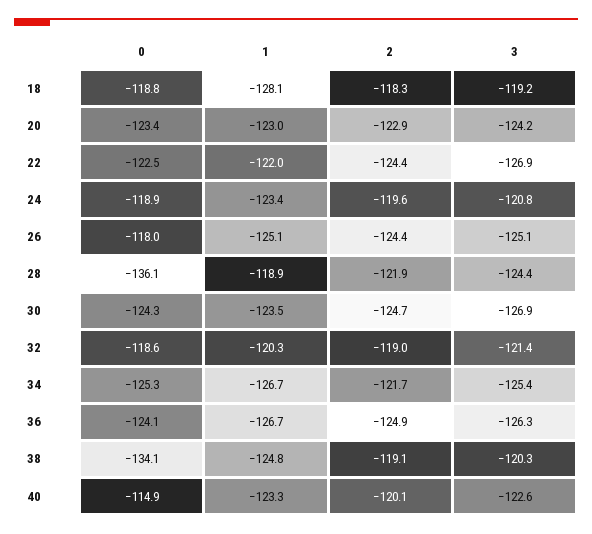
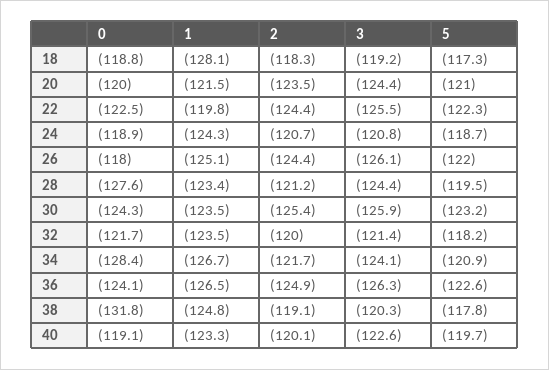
0, 20: -123.4 -> -120
1, 20: -123 -> -121.5
2, 20: -122.9 -> -123.5
3, 20: -124.2 -> -124.4
1, 22: -122 -> -119.8
3, 22: -126.9 -> -125.5
1, 24: -123.4 -> -124.3
2, 24: -119.6 -> -120.7
3, 26: -125.1 -> -126.1
0, 28: -136.1 -> -127.6
1, 28: -118.9 -> -123.4
2, 28: -121.9 -> -121.2
2, 30: -124.7 -> -125.4
3, 30: -126.9 -> -125.9
0, 32: -118.6 -> -121.7
1, 32: -120.3 -> -123.5
2, 32: -119 -> -120
0, 34: -125.3 -> -128.4
3, 34: -125.4 -> -124.1
1, 36: -126.7 -> -126.5
0, 38: -134.1 -> -131.8
0, 40: -114.9 -> -119.1
5, 18: none -> -117.3
5, 20: none -> -121
5, 22: none -> -122.3
5, 24: none -> -118.7
5, 26: none -> -122
5, 28: none -> -119.5
5, 30: none -> -123.2
5, 32: none -> -118.2
5, 34: none -> -120.9
5, 36: none -> -122.6
5, 38: none -> -117.8
5, 40: none -> -119.7

